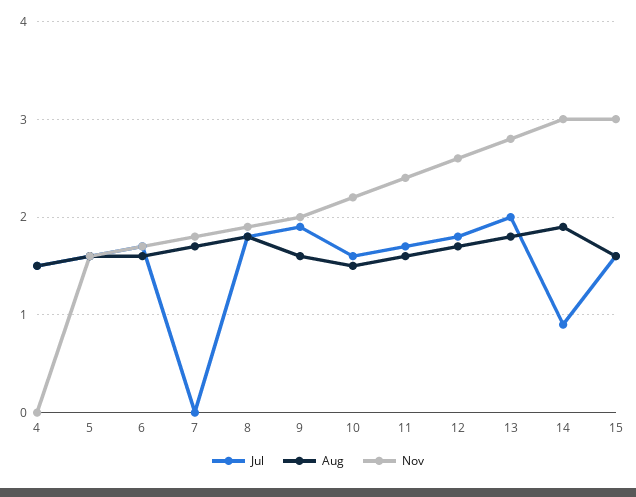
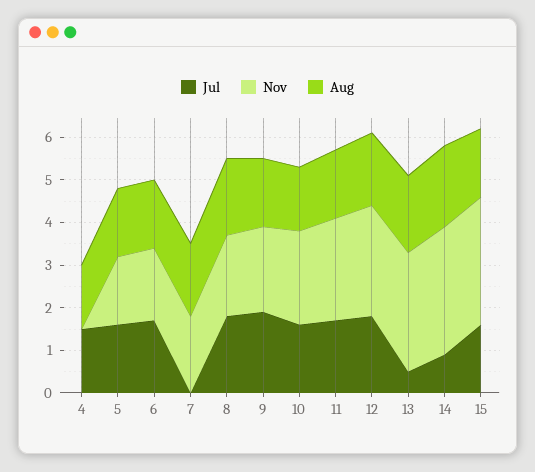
Jul, 13: 2 -> 0.5

